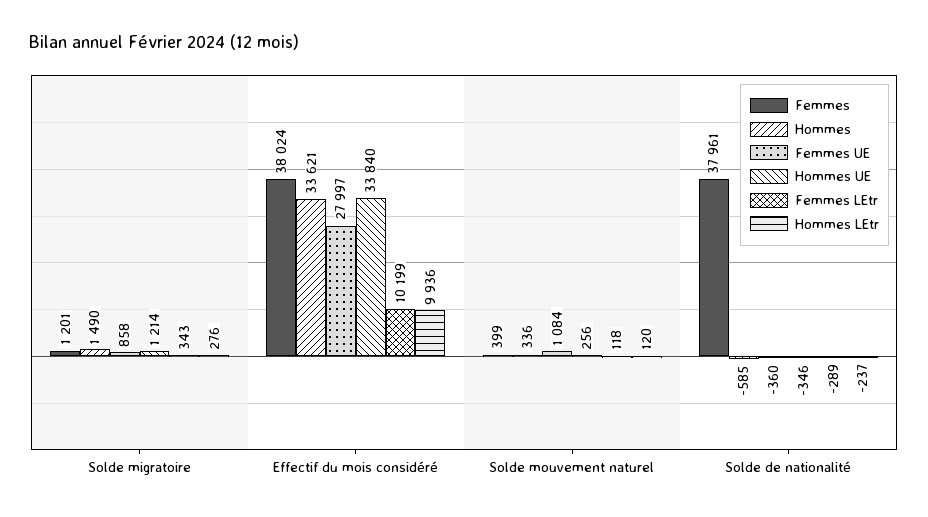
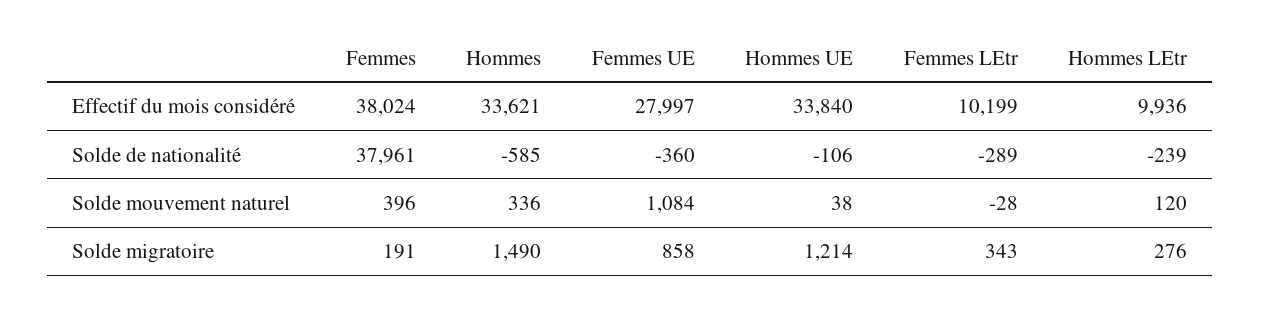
Femmes, Solde migratoire: 1201 -> 191
Femmes, Solde mouvement naturel: 399 -> 396
Hommes UE, Solde mouvement naturel: 256 -> 38
Femmes LEtr, Solde mouvement naturel: 118 -> -28
Hommes UE, Solde de nationalité: -346 -> -106
Hommes LEtr, Solde de nationalité: -237 -> -239

